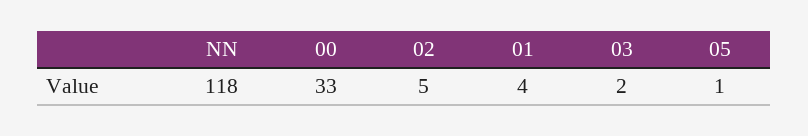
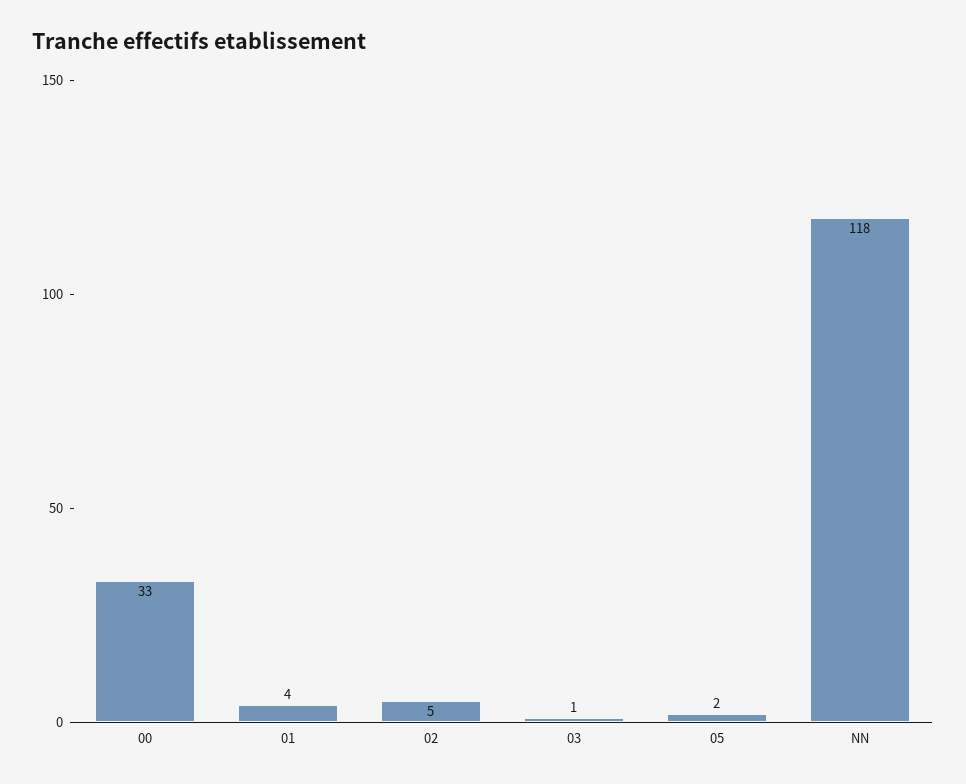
03: 2 -> 1
05: 1 -> 2

